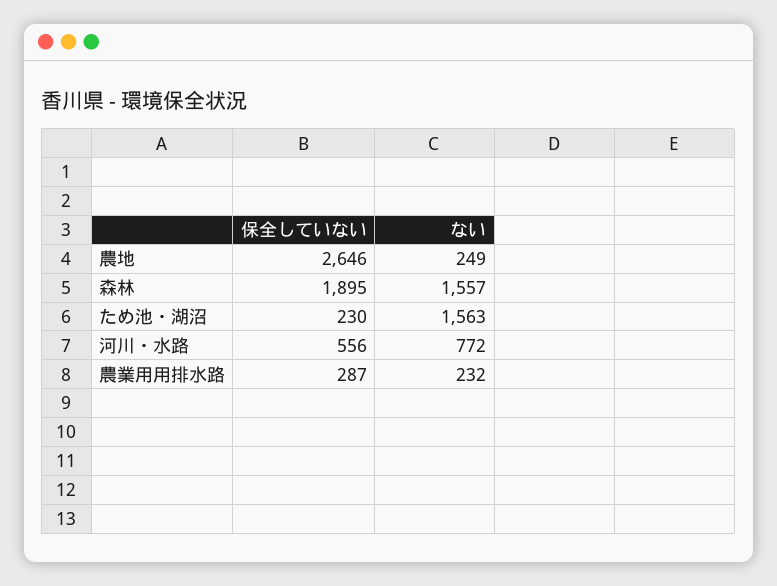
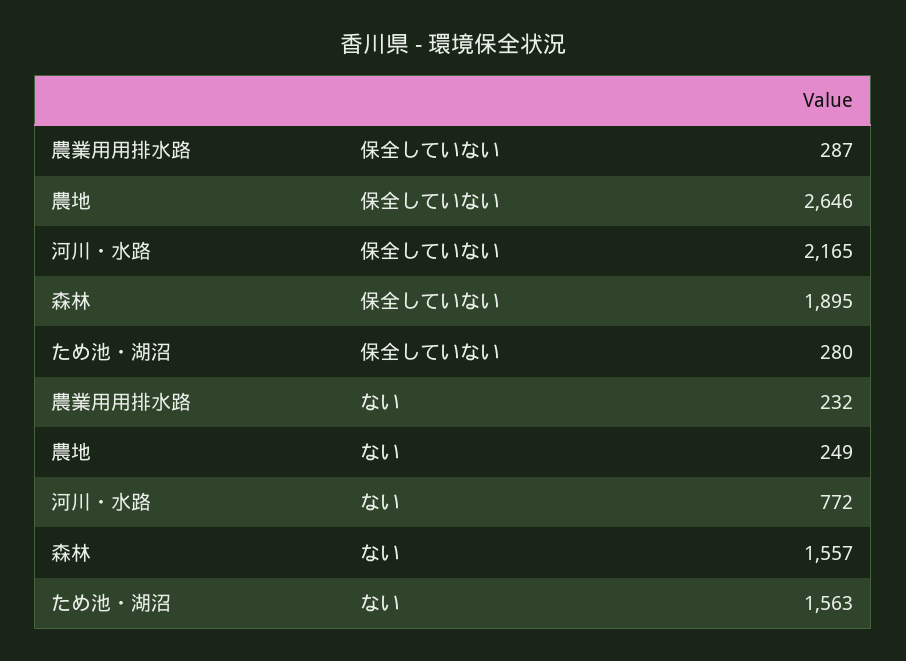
保全していない, ため池・湖沼: 230 -> 280
保全していない, 河川・水路: 556 -> 2165

